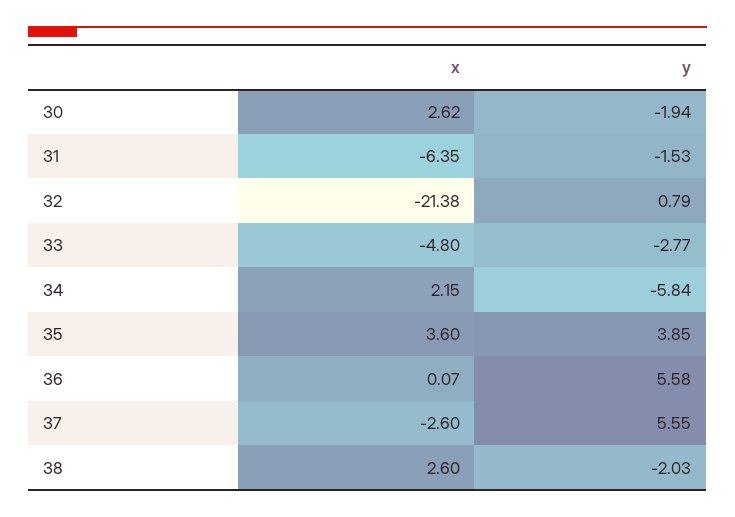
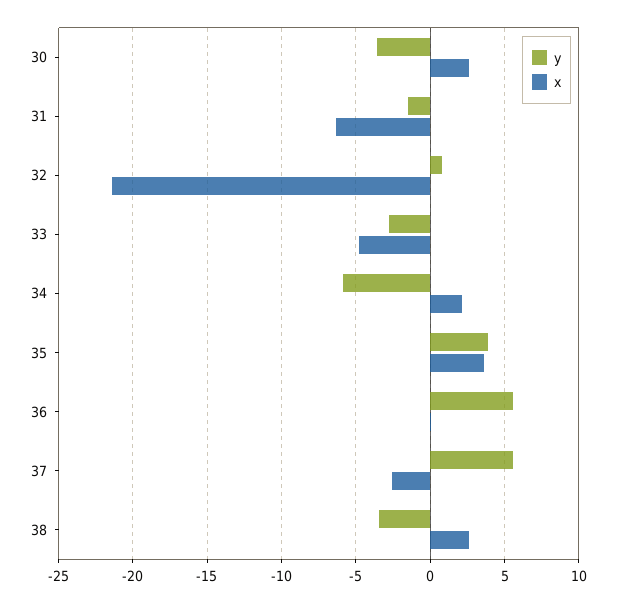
y, 30: -1.94 -> -3.5
y, 38: -2.03 -> -3.5

